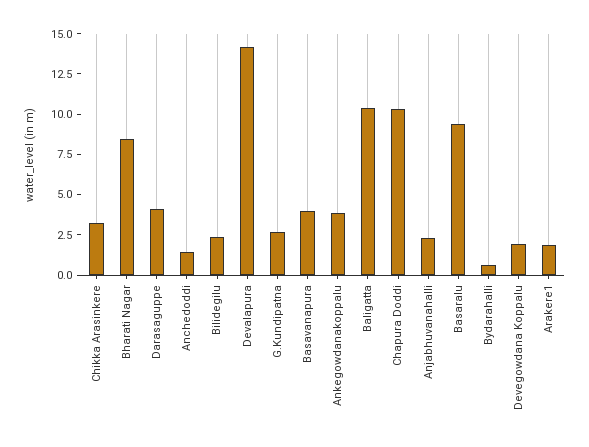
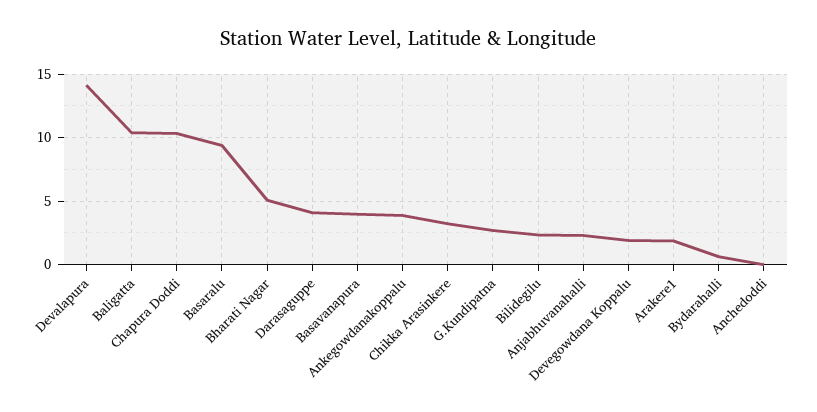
Bharati Nagar: 8.5 -> 5
Anchedoddi: 1.5 -> 0

